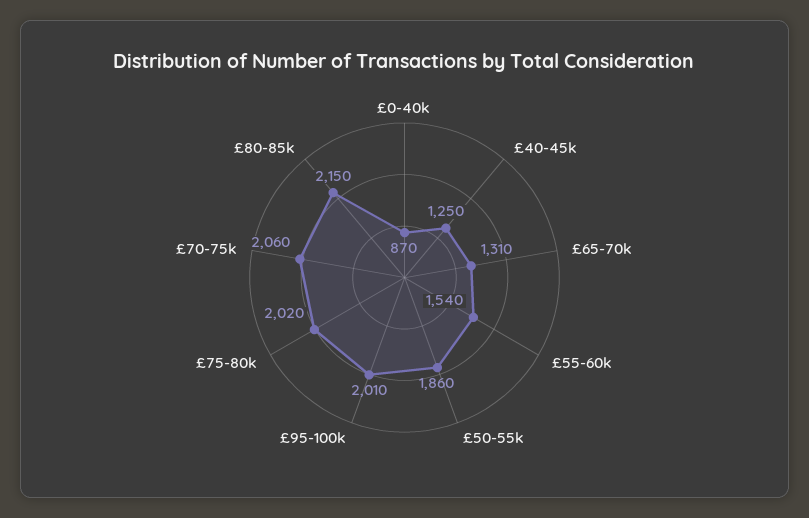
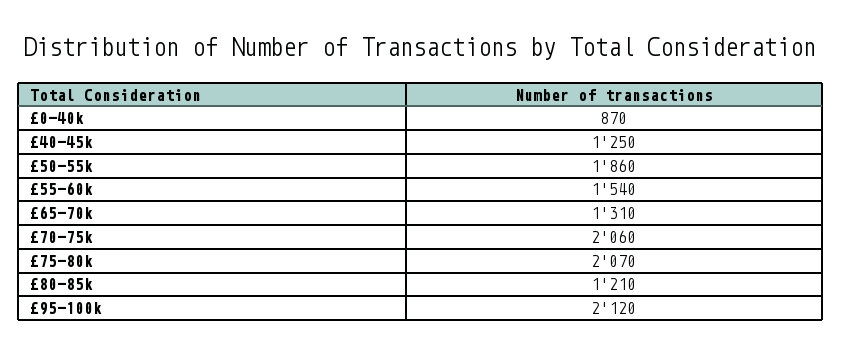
£95-100k: 2010 -> 2120
£75-80k: 2020 -> 2070
£80-85k: 2150 -> 1210

